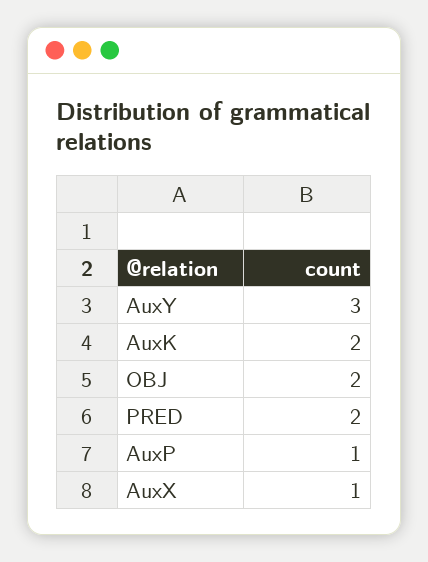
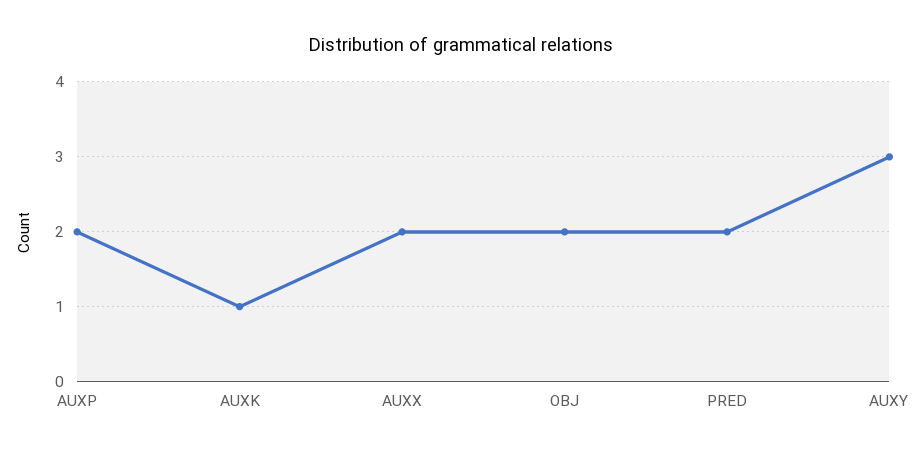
AuxK: 2 -> 1
AuxP: 1 -> 2
AuxX: 1 -> 2

